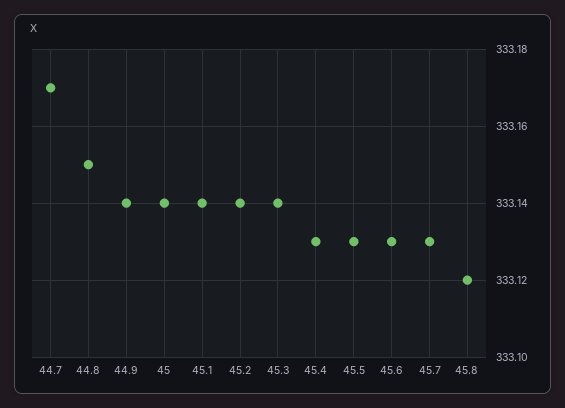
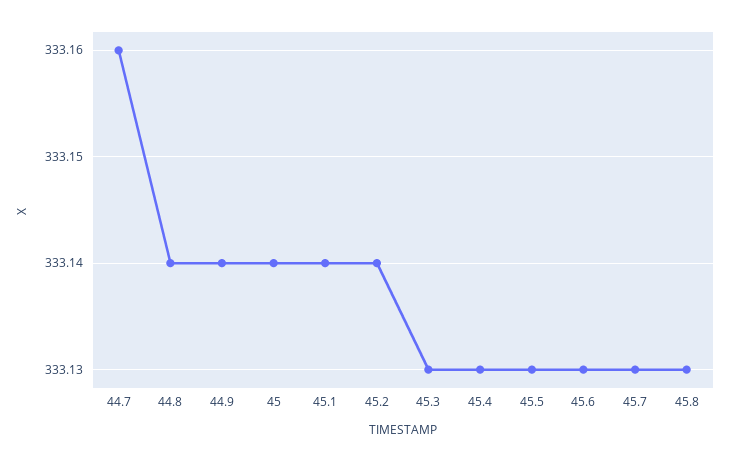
44.7: 333.17 -> 333.16
44.8: 333.15 -> 333.14
45.3: 333.14 -> 333.13
45.8: 333.12 -> 333.13

